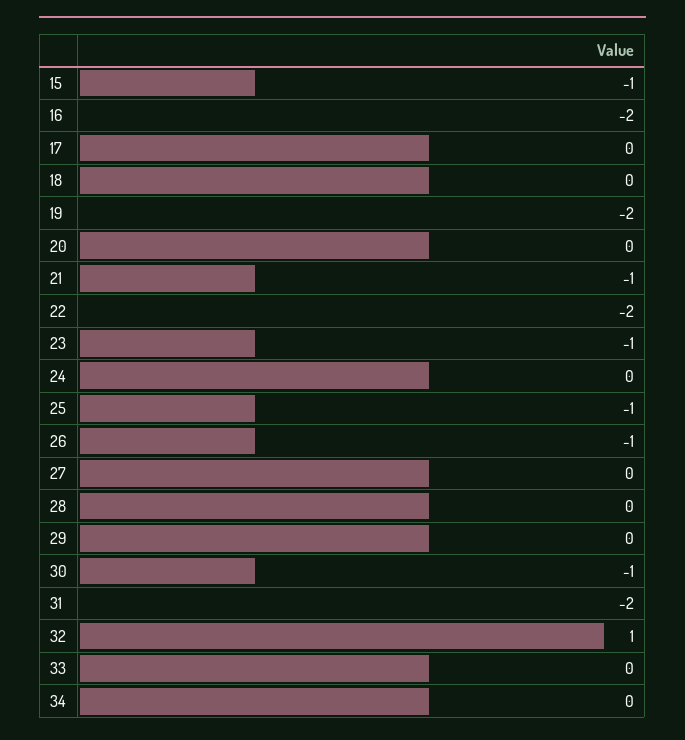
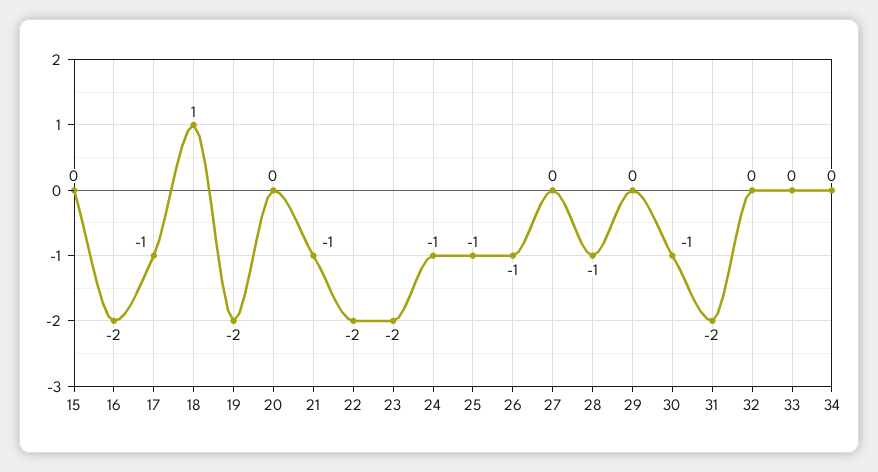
15: -1 -> 0
17: 0 -> -1
18: 0 -> 1
23: -1 -> -2
24: 0 -> -1
28: 0 -> -1
32: 1 -> 0

